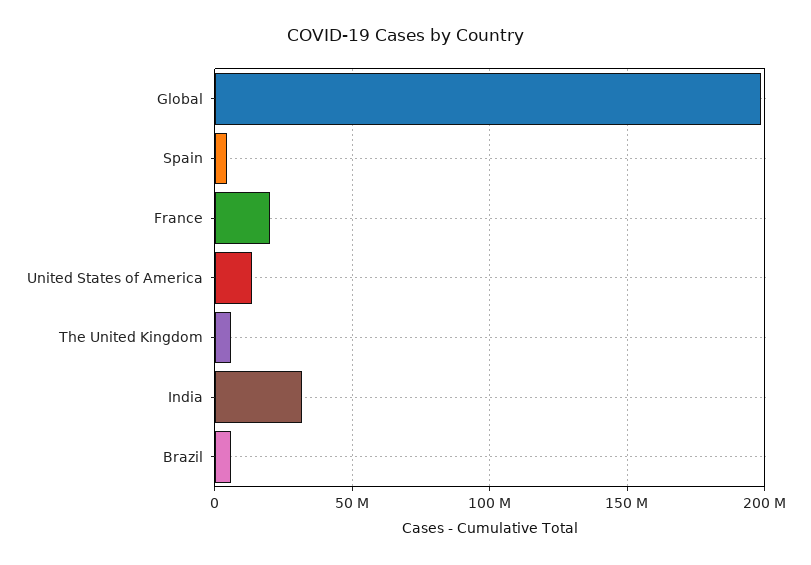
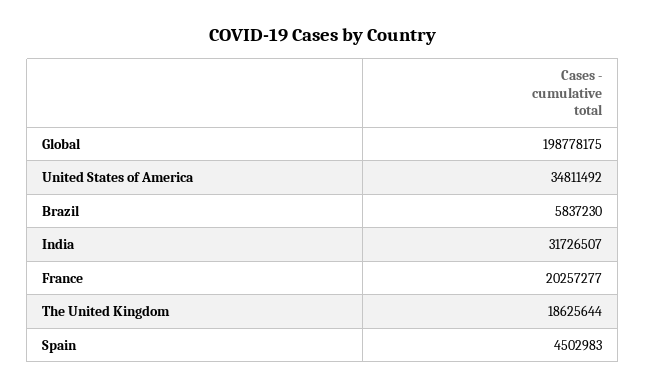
United States of America: 15000000 -> 34811492
The United Kingdom: 5000000 -> 18625644

